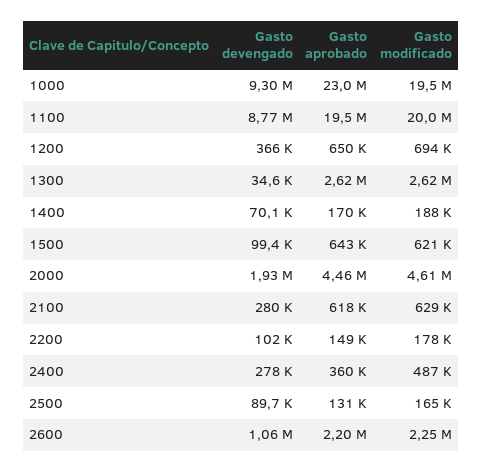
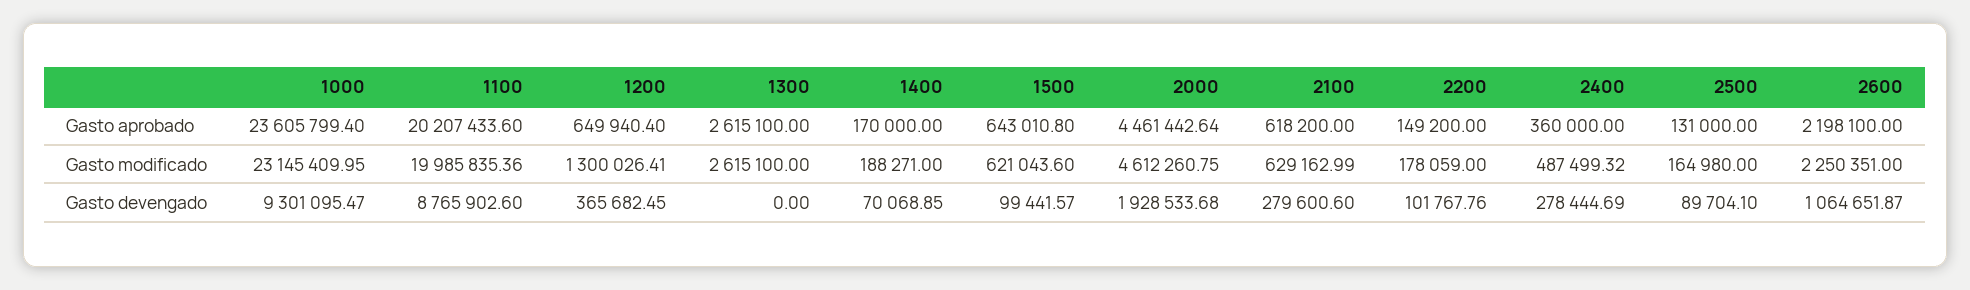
Gasto aprobado, 1000: 23000000 -> 23605799.4
Gasto modificado, 1000: 19500000 -> 23145409.95
Gasto aprobado, 1100: 19500000 -> 20207433.6
Gasto modificado, 1200: 694000 -> 1300026.41
Gasto devengado, 1300: 34600 -> 0

